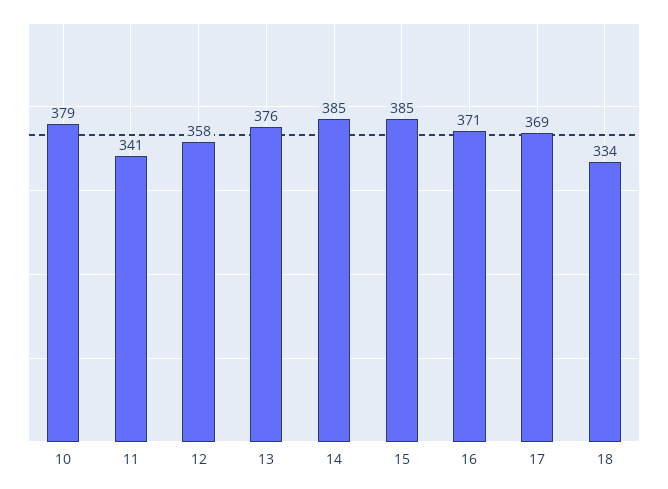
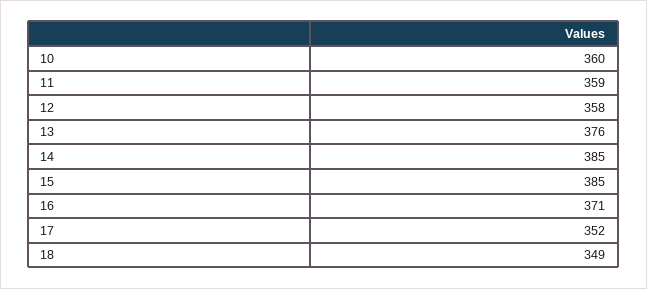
10: 379 -> 360
11: 341 -> 359
17: 369 -> 352
18: 334 -> 349

